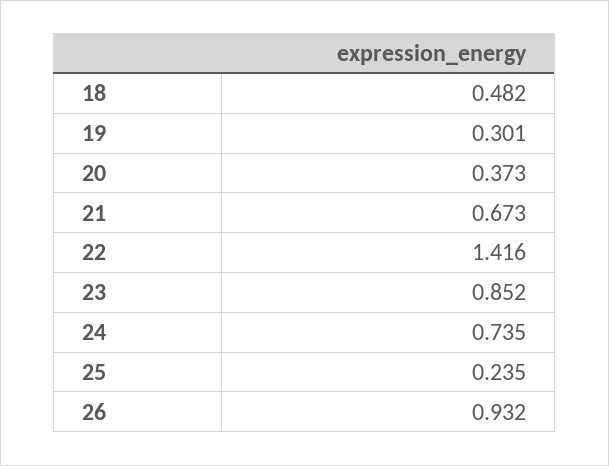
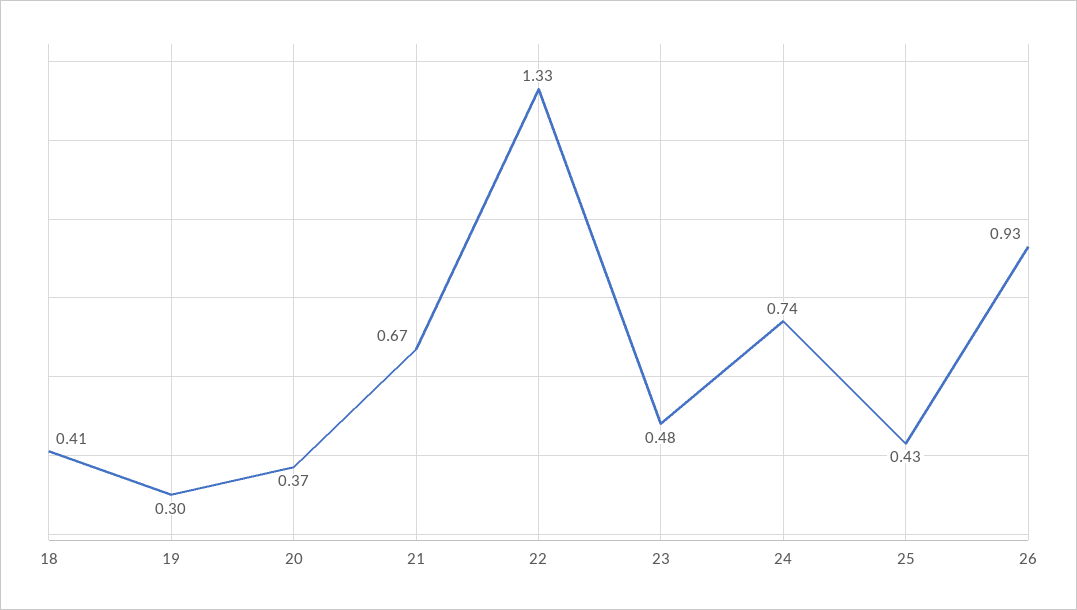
18: 0.482 -> 0.41
22: 1.416 -> 1.33
23: 0.852 -> 0.48
25: 0.235 -> 0.43

